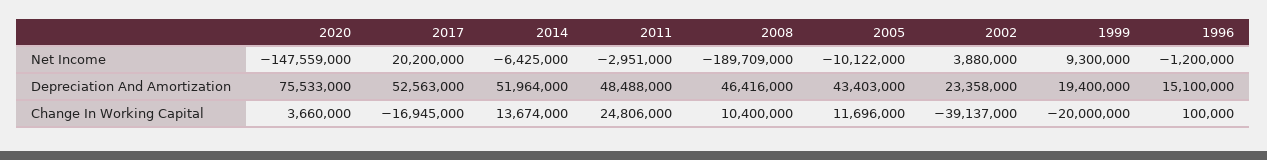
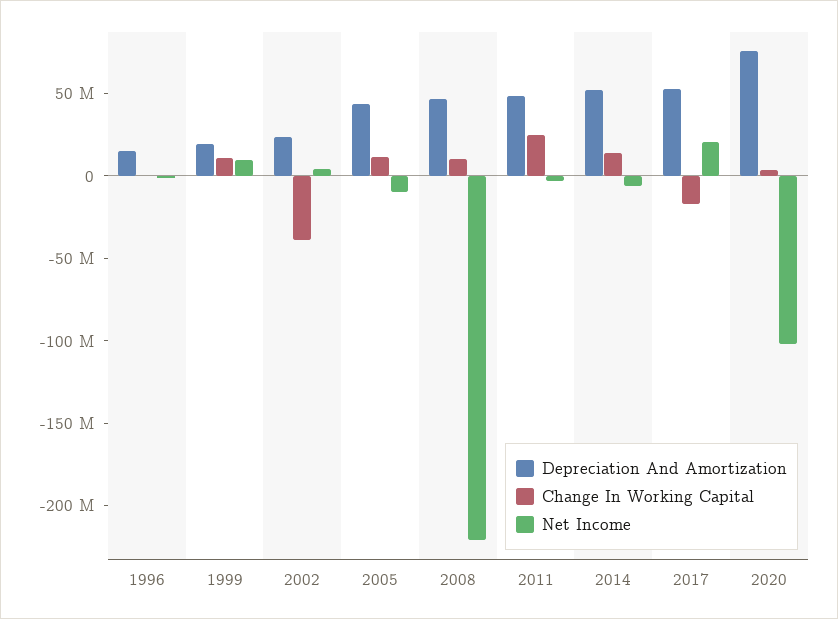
Net Income, 2020: -147559000 -> -100000000
Net Income, 2008: -189709000 -> -220000000
Change In Working Capital, 1999: -20000000 -> 10000000

